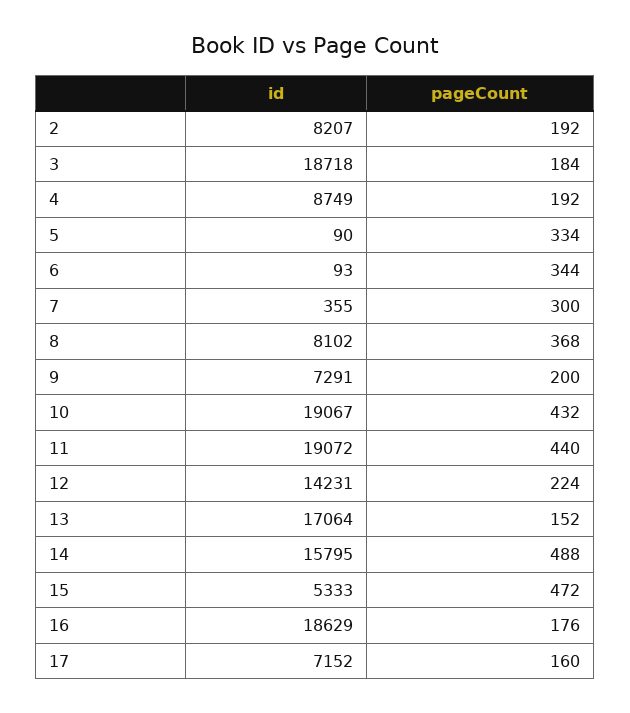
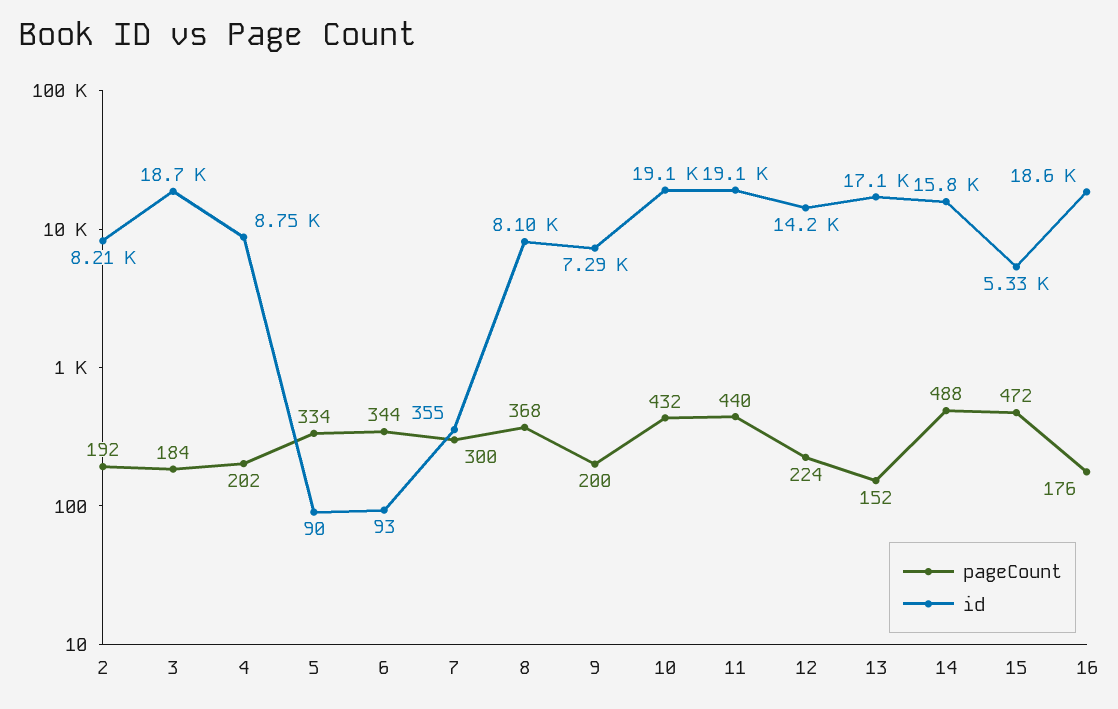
pageCount, 4: 192 -> 202
id, 17: 7152 -> none
pageCount, 17: 160 -> none

